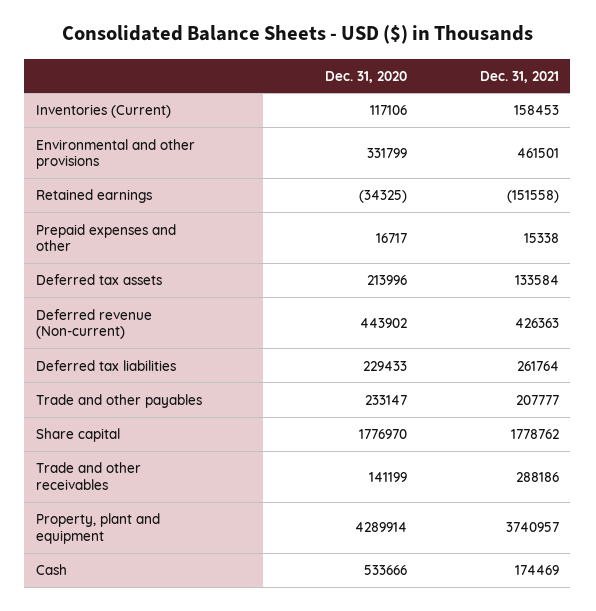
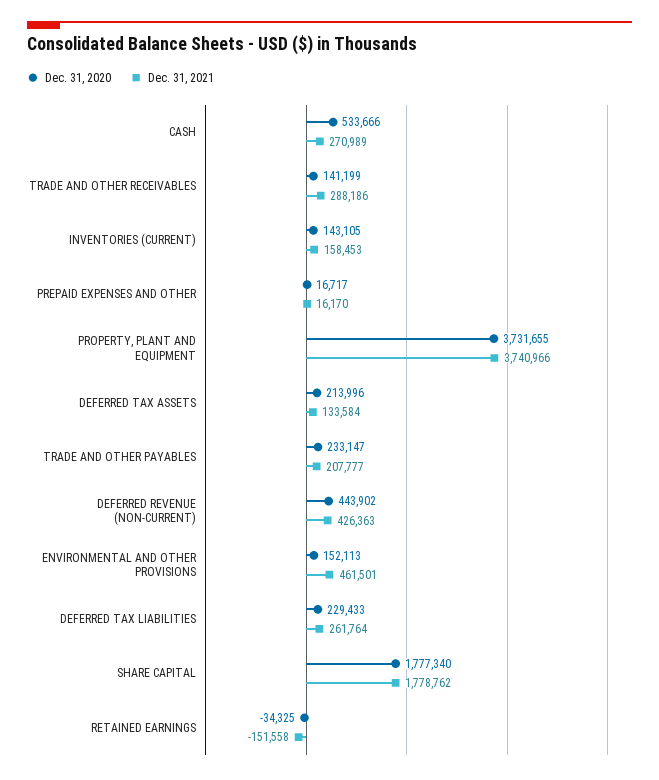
Dec. 31, 2020, Inventories (Current): 117106 -> 143105
Dec. 31, 2020, Environmental and other provisions: 331799 -> 152113
Dec. 31, 2021, Prepaid expenses and other: 15338 -> 16170
Dec. 31, 2020, Share capital: 1776970 -> 1777340
Dec. 31, 2020, Property, plant and equipment: 4289914 -> 3731655
Dec. 31, 2021, Property, plant and equipment: 3740957 -> 3740966
Dec. 31, 2021, Cash: 174469 -> 270989

